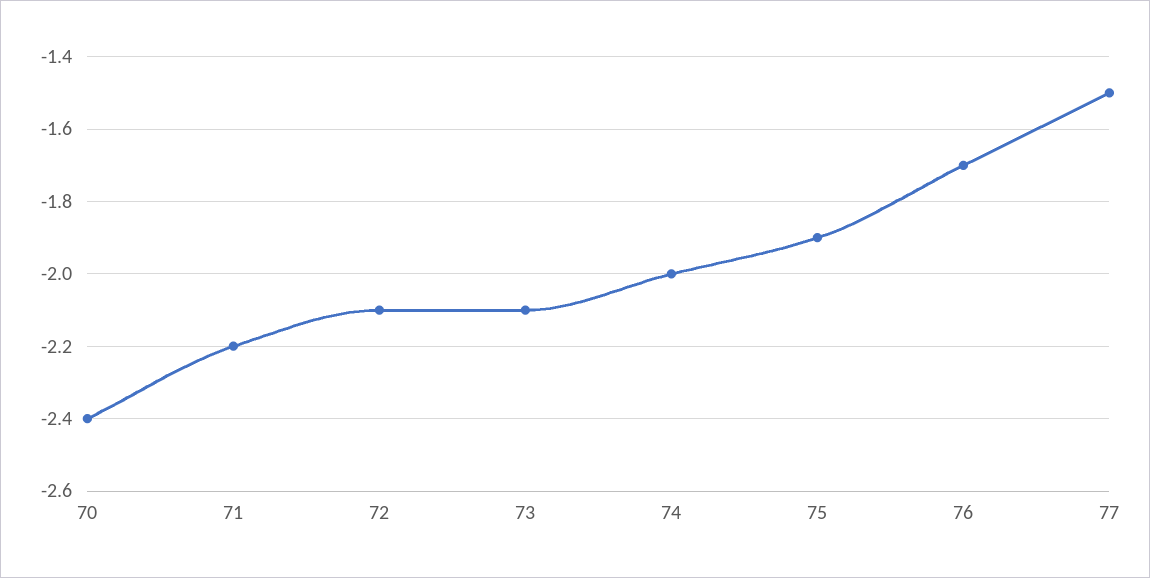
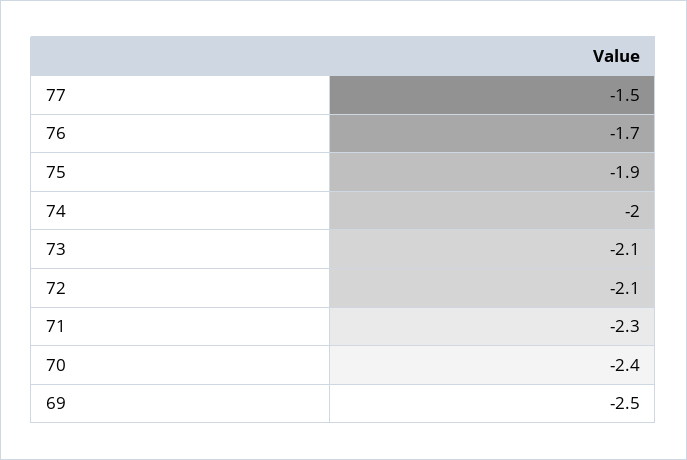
71: -2.2 -> -2.3
69: none -> -2.5

